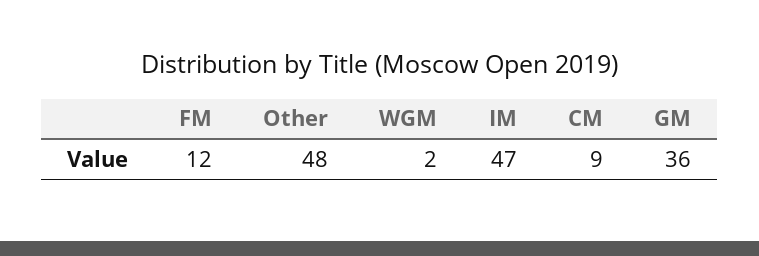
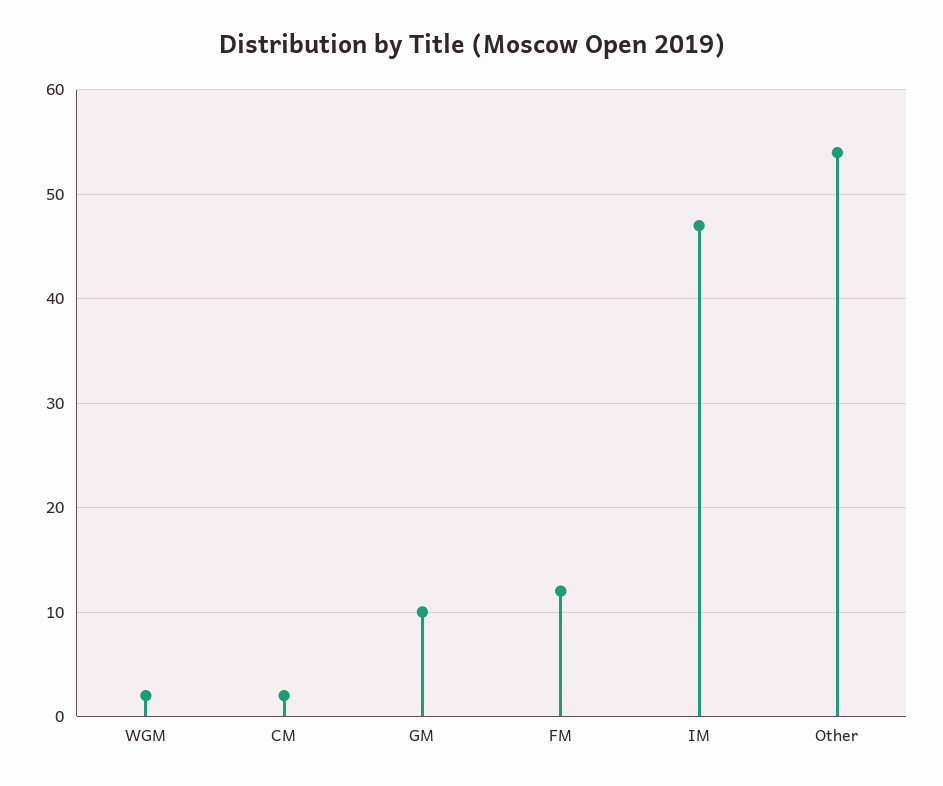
Other: 48 -> 54
CM: 9 -> 2
GM: 36 -> 10

